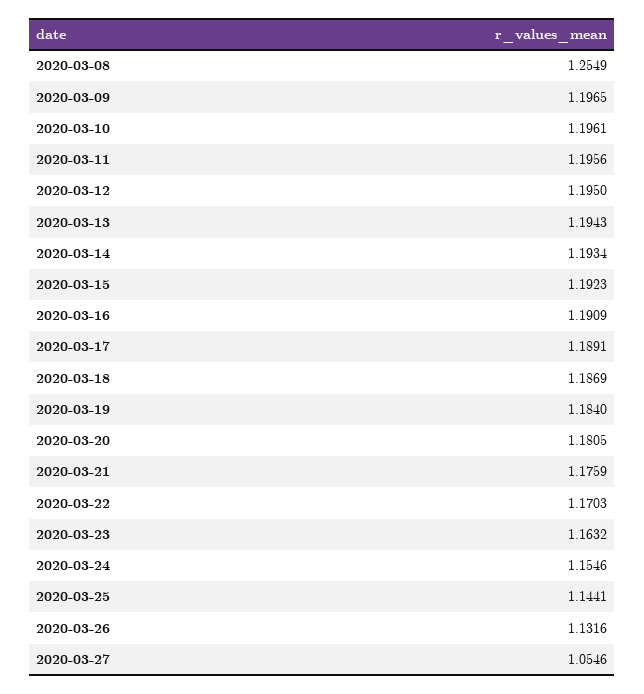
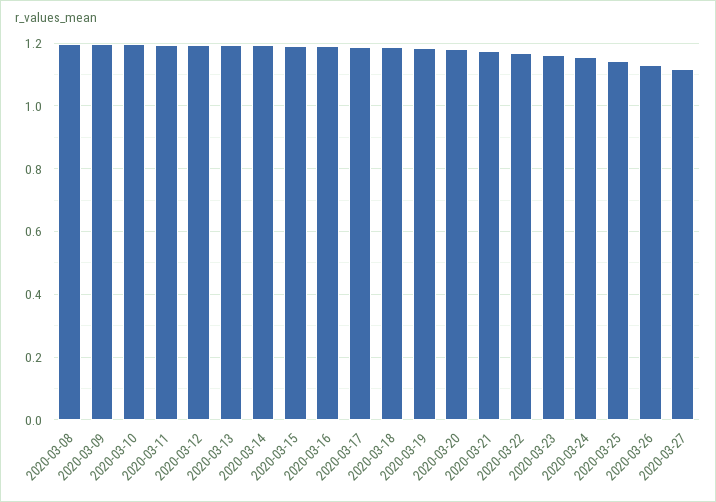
2020-03-08: 1.2549 -> 1.2
2020-03-27: 1.0546 -> 1.12

